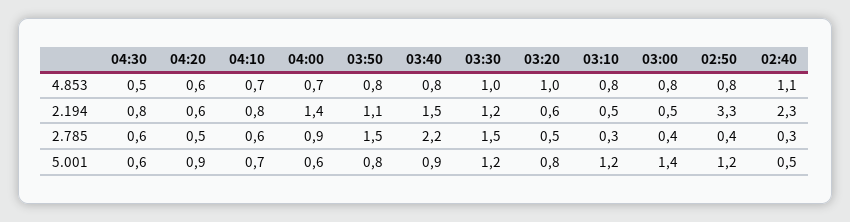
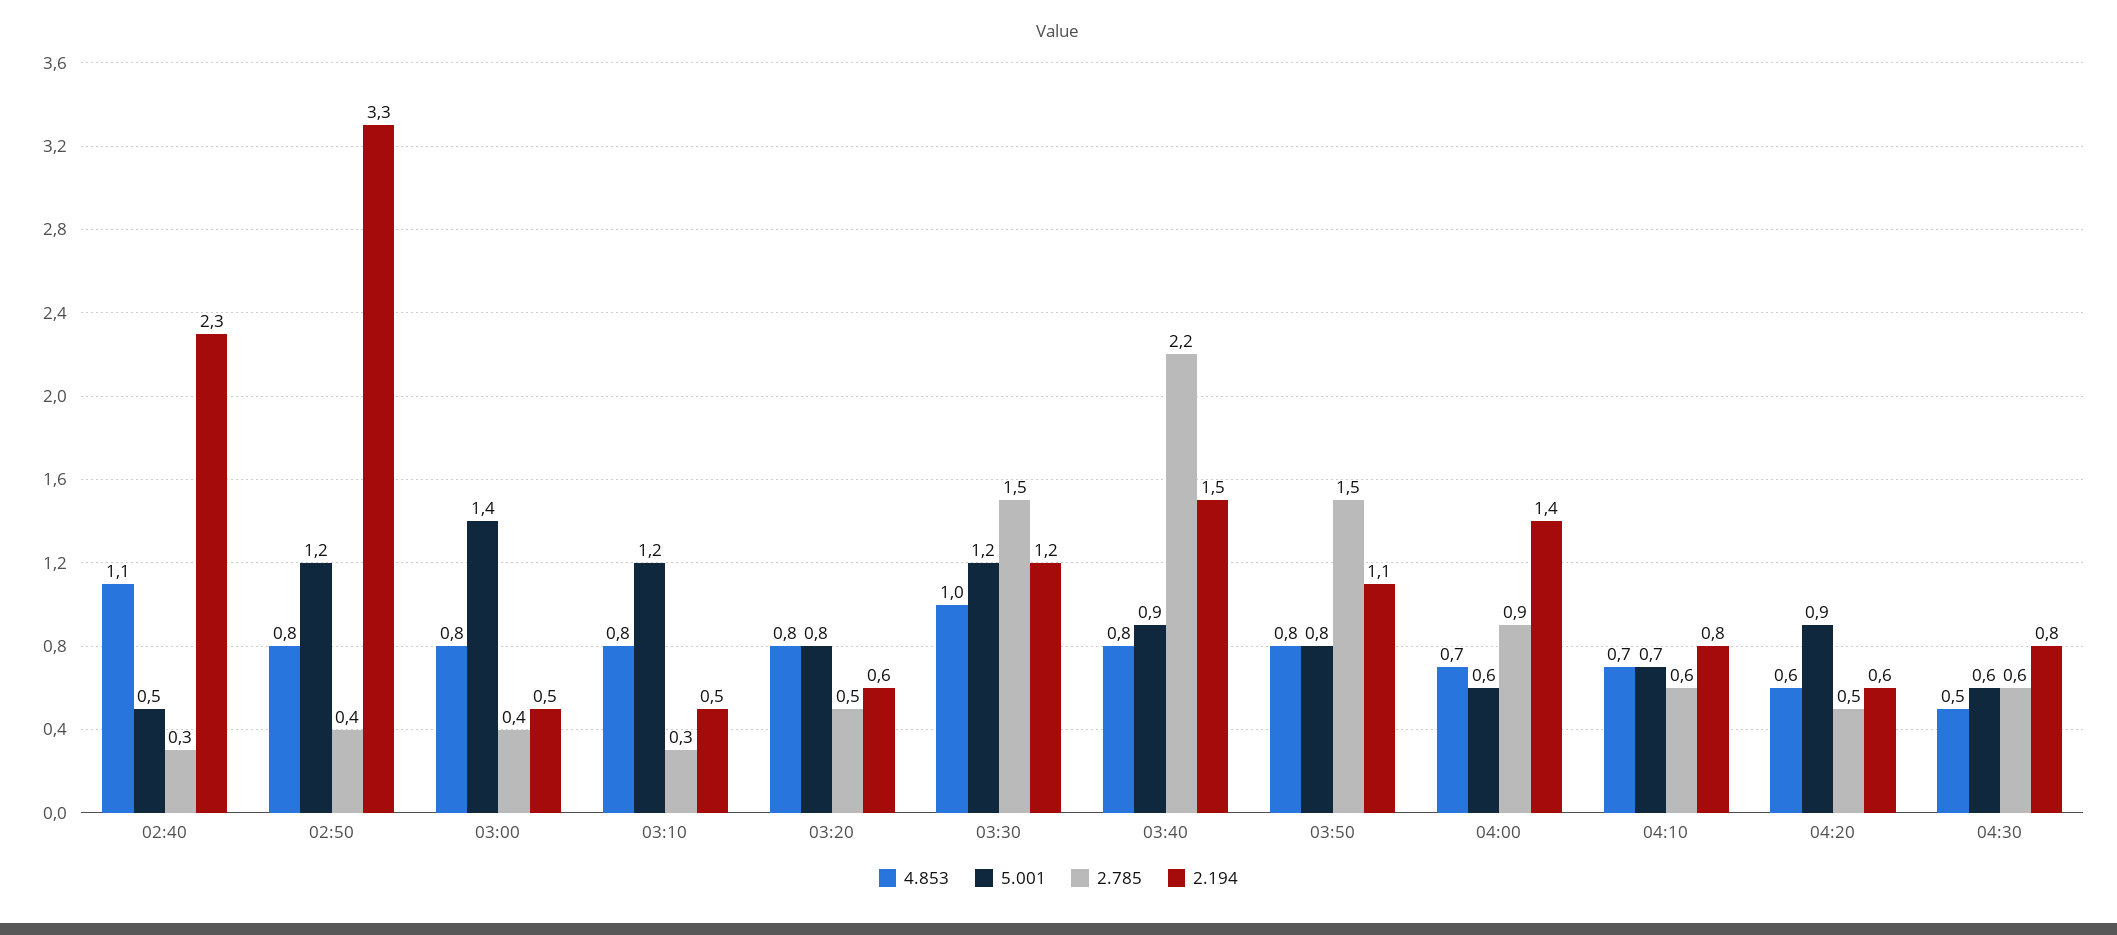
4.853, 03:20: 1 -> 0.8

